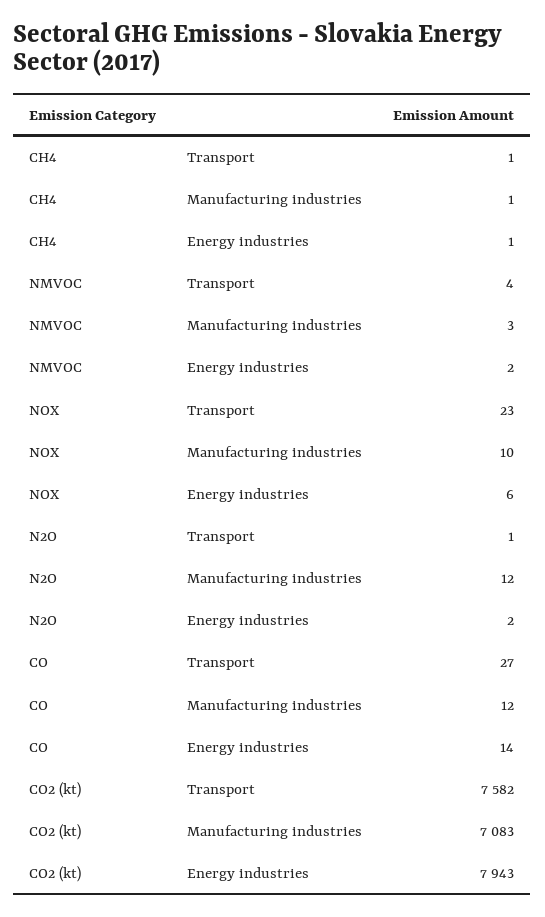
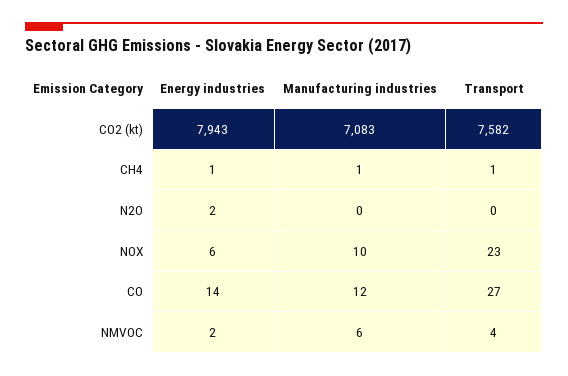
NMVOC, Manufacturing industries: 3 -> 6
N2O, Transport: 1 -> 0
N2O, Manufacturing industries: 12 -> 0

